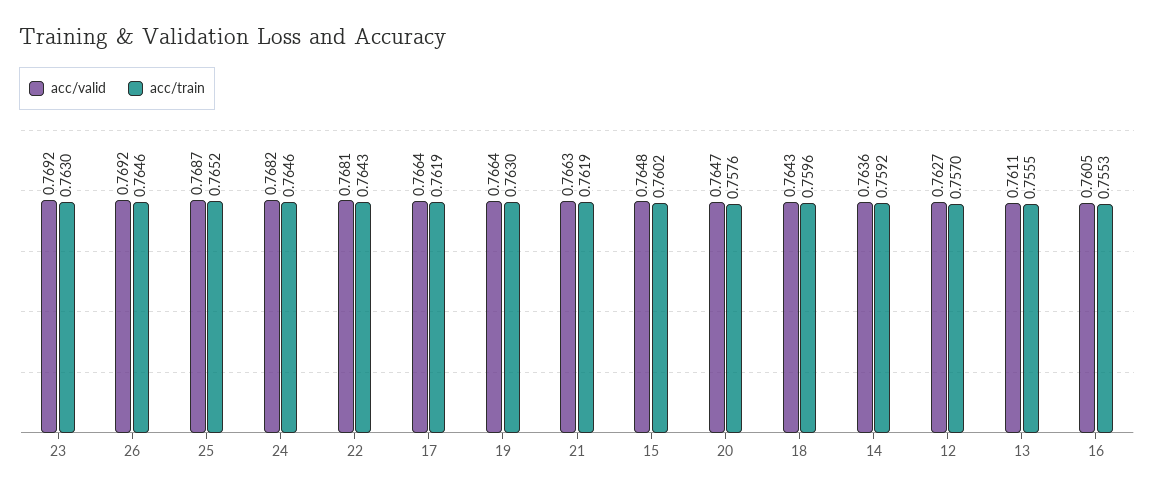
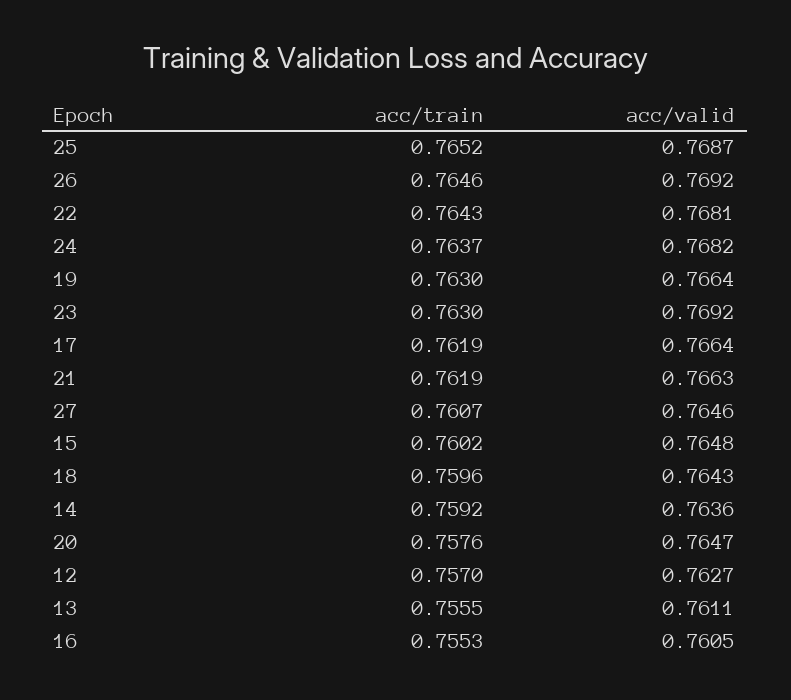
acc/train, 24: 0.7646 -> 0.7637
acc/train, 27: none -> 0.7607
acc/valid, 27: none -> 0.7646

